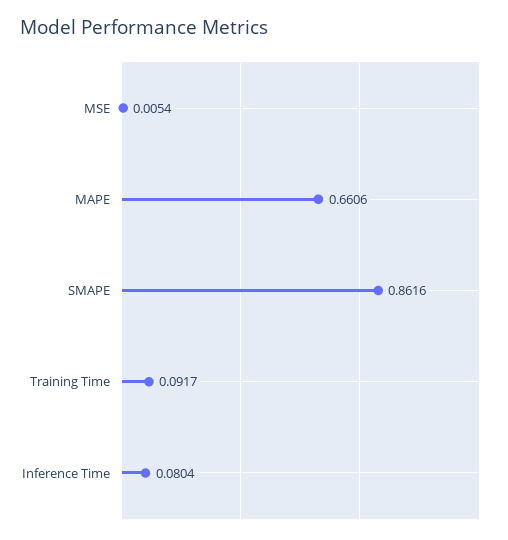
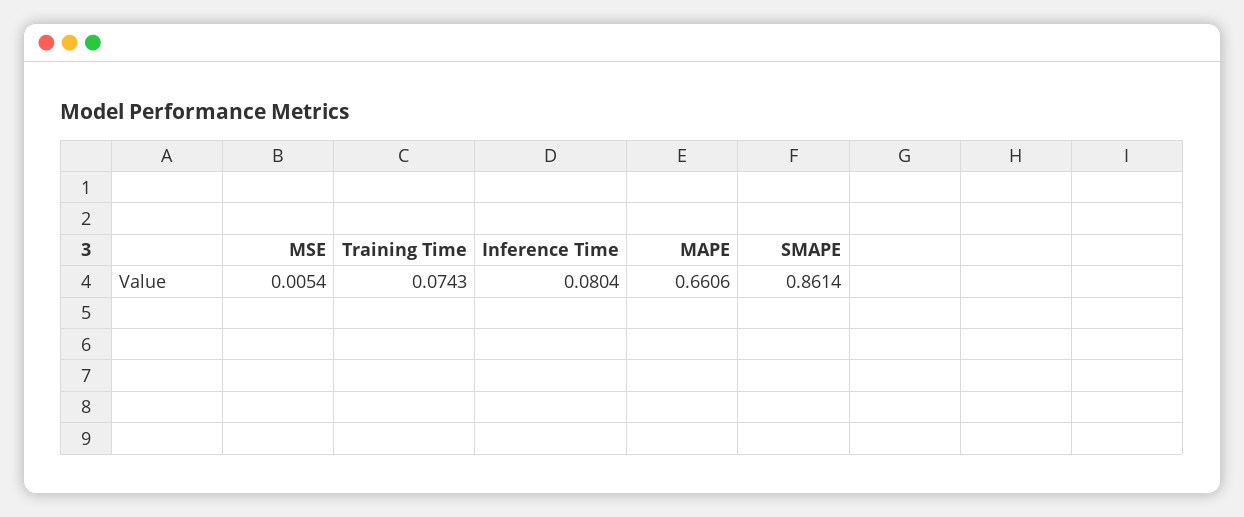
SMAPE: 0.8616 -> 0.8614
Training Time: 0.0917 -> 0.0743

